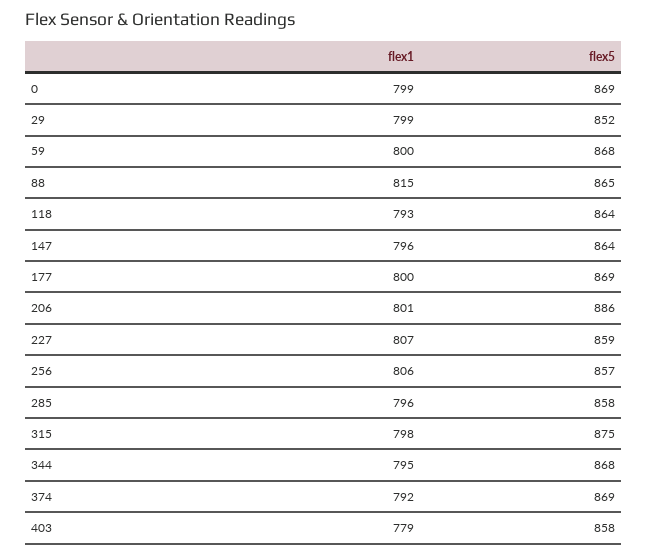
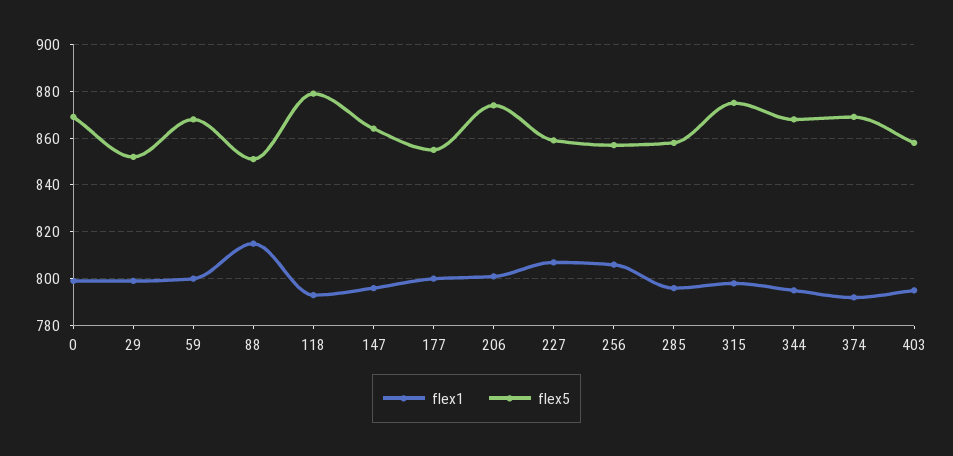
flex5, 88: 865 -> 850
flex5, 118: 864 -> 880
flex5, 177: 869 -> 855
flex5, 206: 886 -> 875
flex1, 403: 779 -> 795

